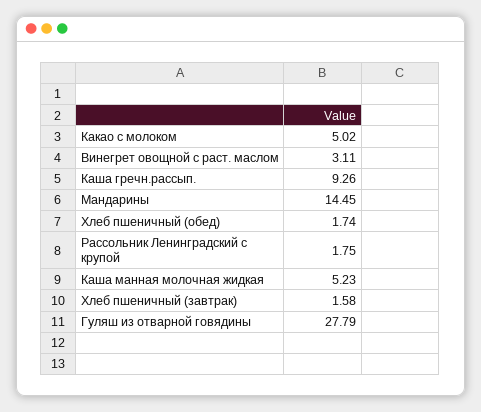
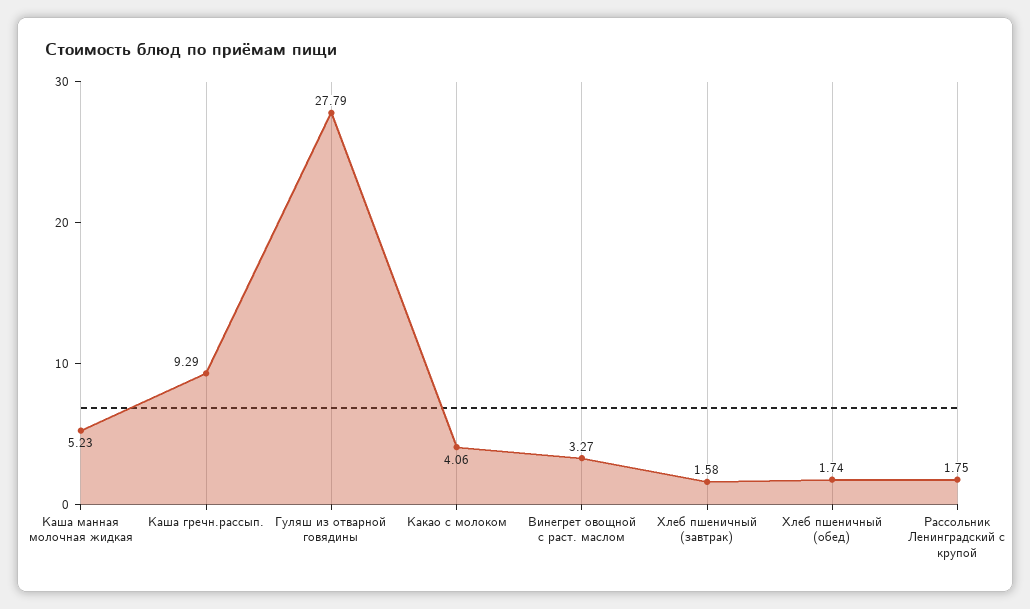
Какао с молоком: 5.02 -> 4.06
Винегрет овощной с раст. маслом: 3.11 -> 3.27
Каша гречн.рассып.: 9.26 -> 9.29
Мандарины: 14.45 -> none

